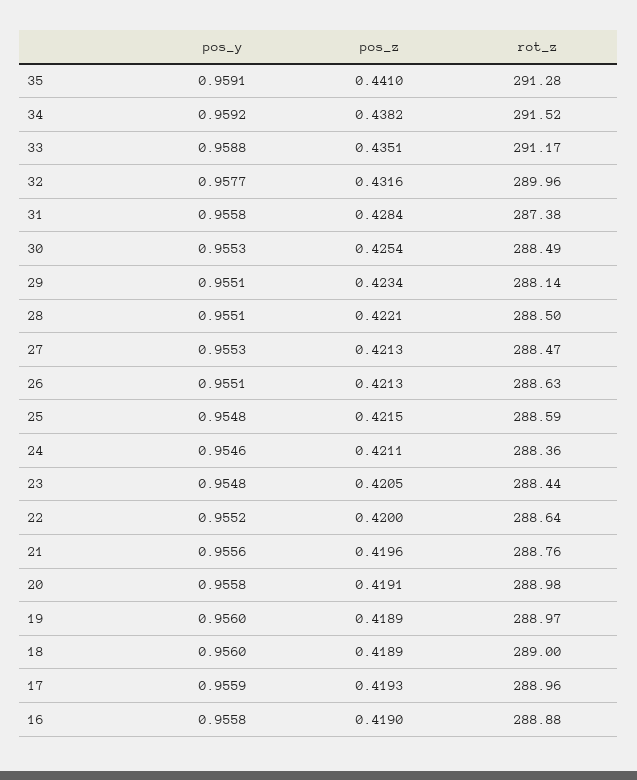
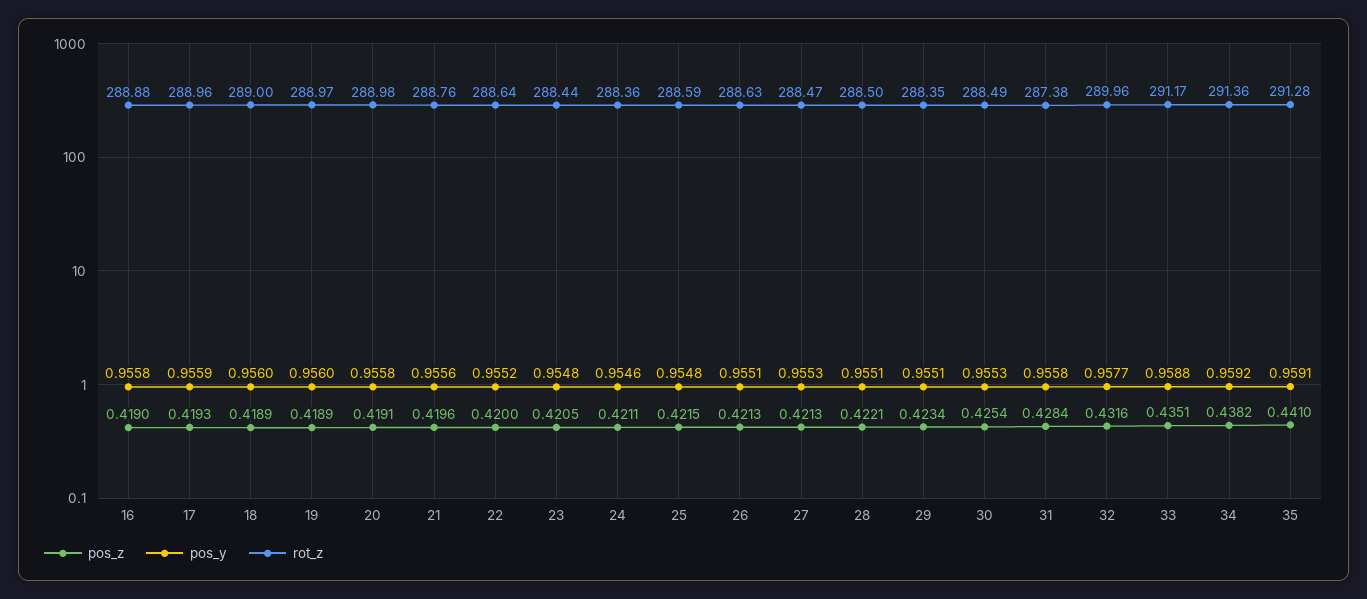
rot_z, 34: 291.52 -> 291.36
rot_z, 29: 288.14 -> 288.35

